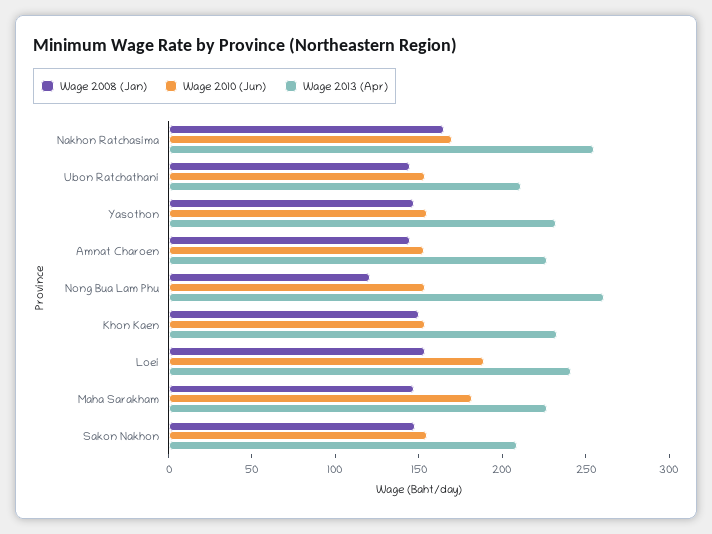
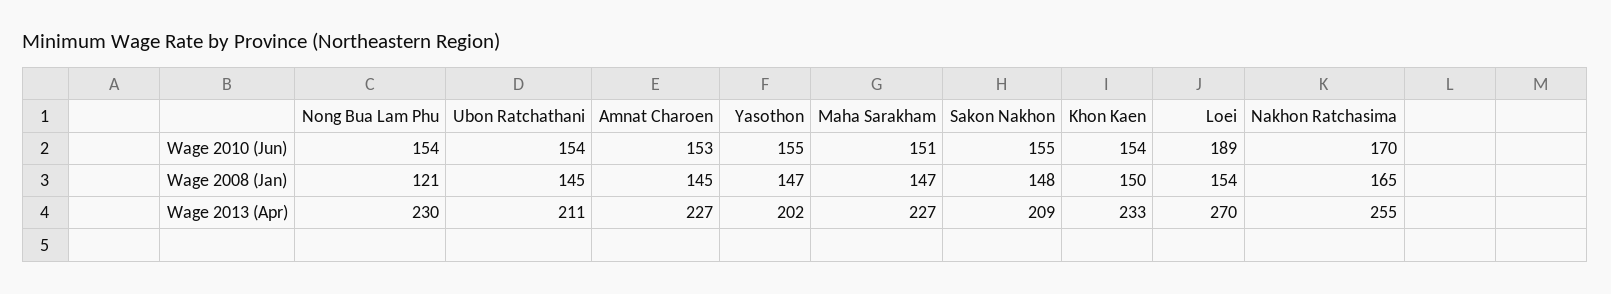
Wage 2013 (Apr), Yasothon: 230 -> 202
Wage 2013 (Apr), Nong Bua Lam Phu: 260 -> 230
Wage 2013 (Apr), Loei: 240 -> 270
Wage 2010 (Jun), Maha Sarakham: 180 -> 151

